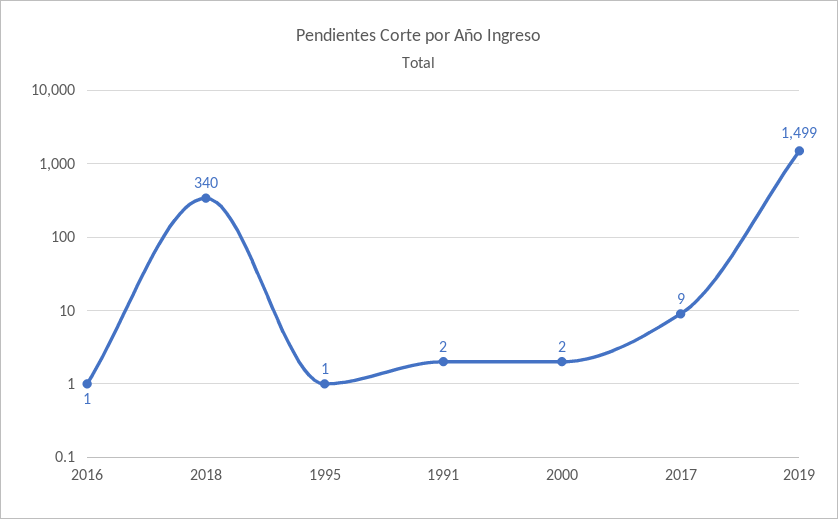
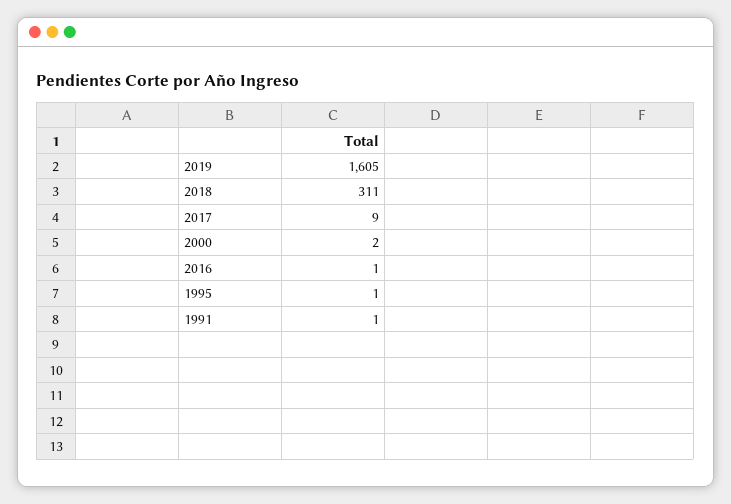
2018: 340 -> 311
1991: 2 -> 1
2019: 1499 -> 1605

